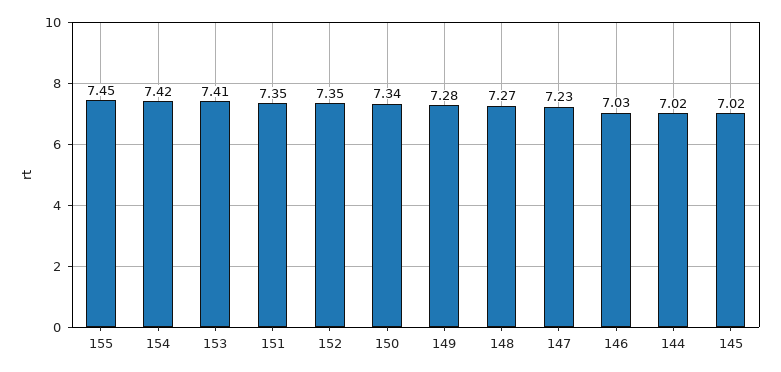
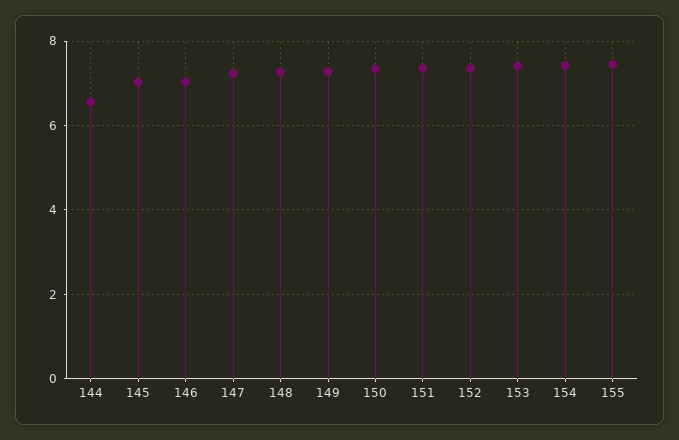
144: 7.02 -> 6.6

